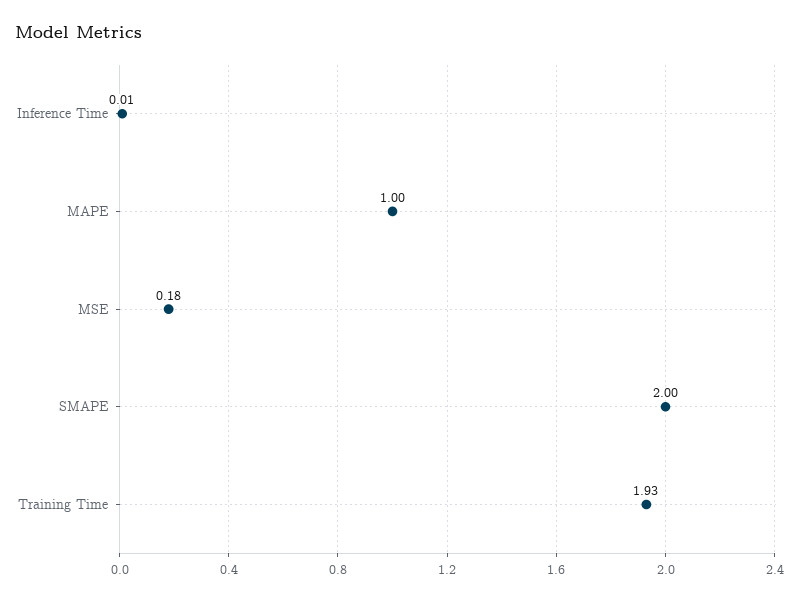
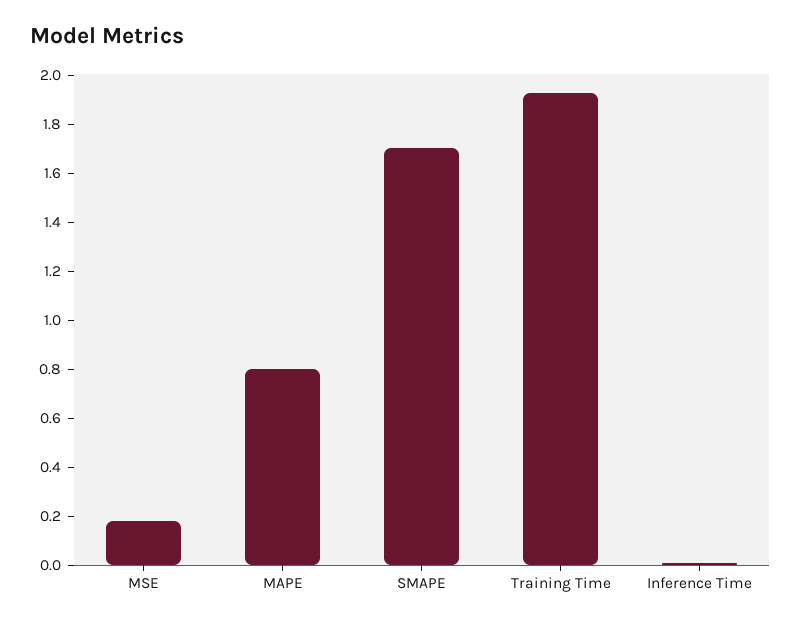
MAPE: 1 -> 0.8
SMAPE: 2 -> 1.7

